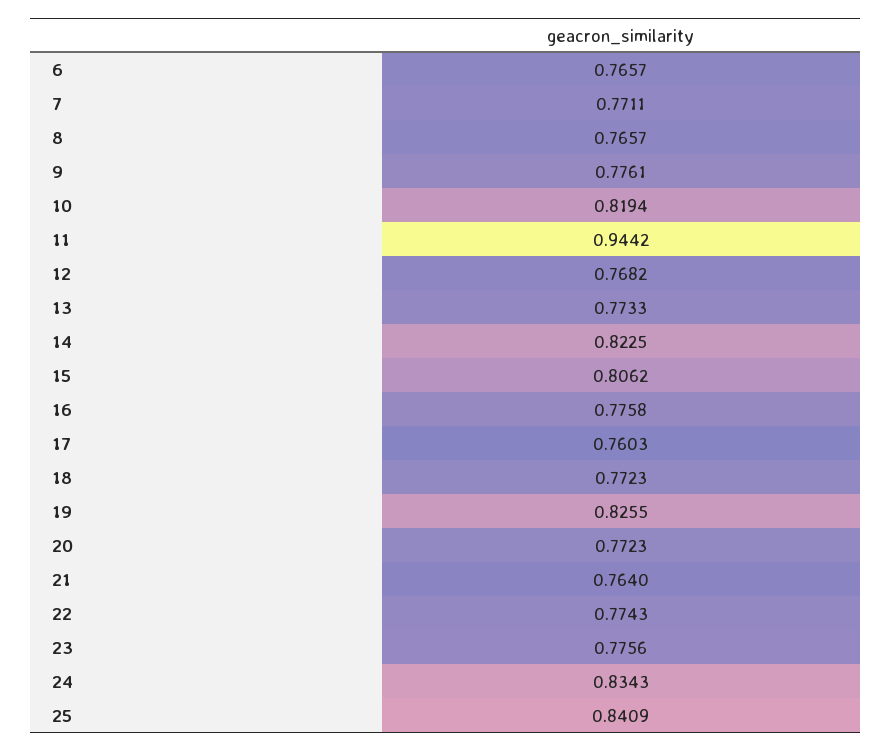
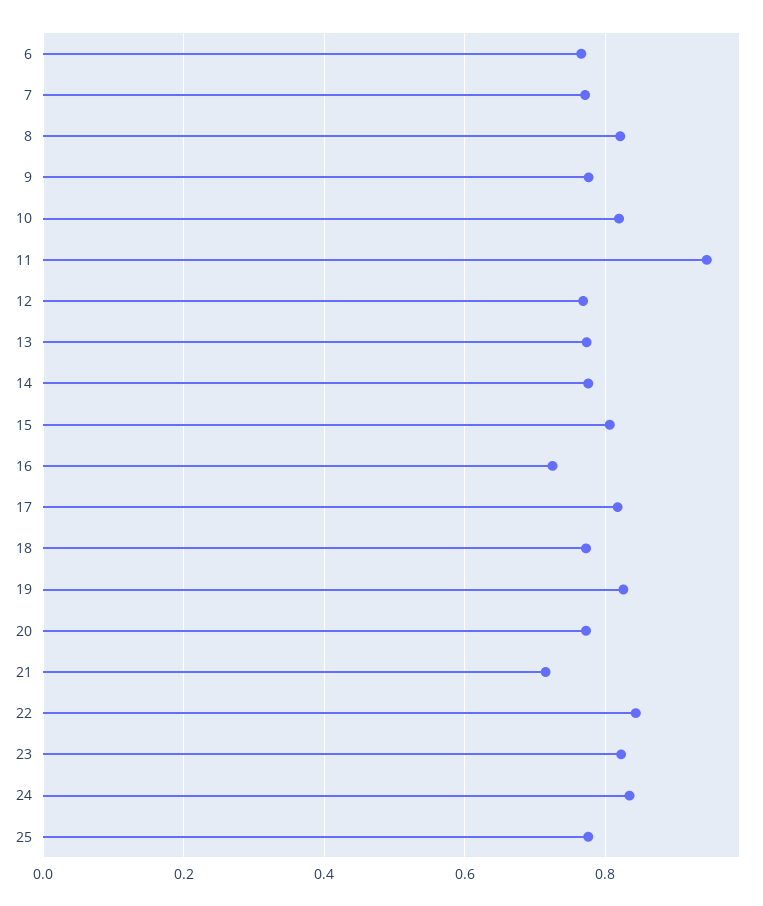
8: 0.7657 -> 0.82
14: 0.8225 -> 0.78
16: 0.7758 -> 0.72
17: 0.7603 -> 0.82
21: 0.764 -> 0.72
22: 0.7743 -> 0.84
23: 0.7756 -> 0.82
25: 0.8409 -> 0.78

